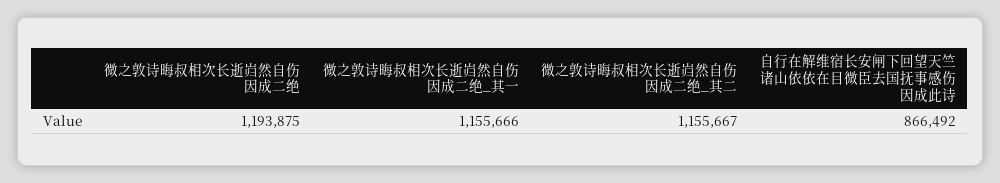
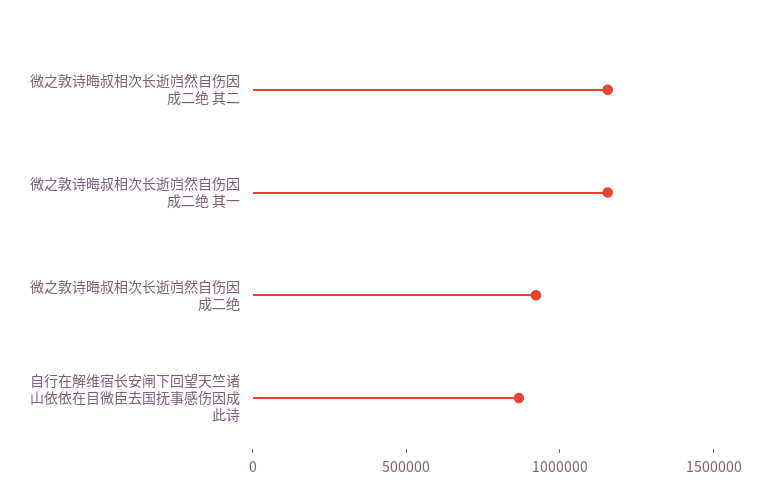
微之敦诗晦叔相次长逝岿然自伤因成二绝: 1193875 -> 900000

